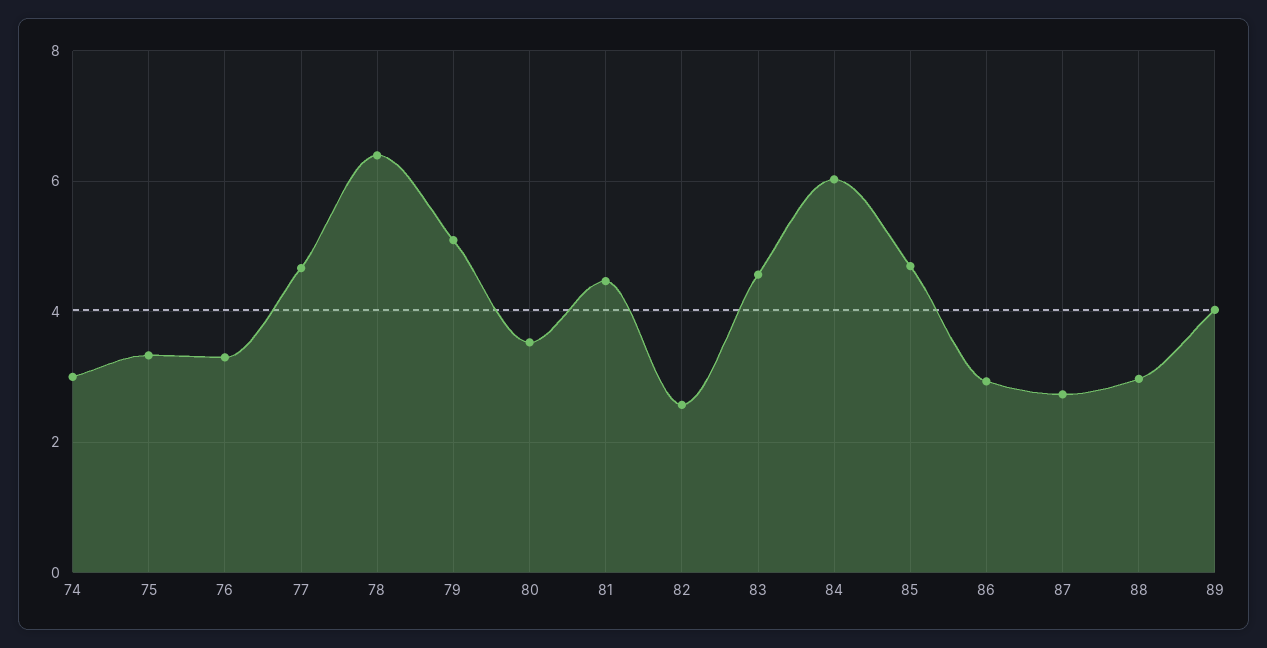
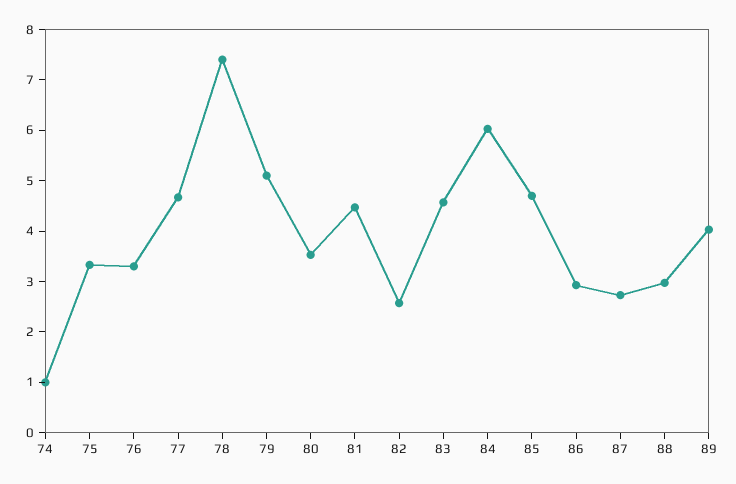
74: 3 -> 1
78: 6.4 -> 7.4

